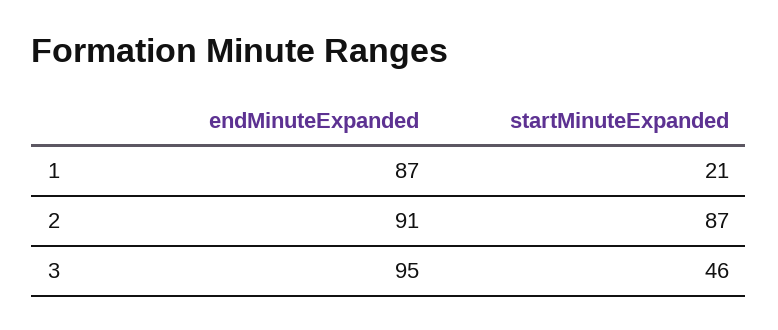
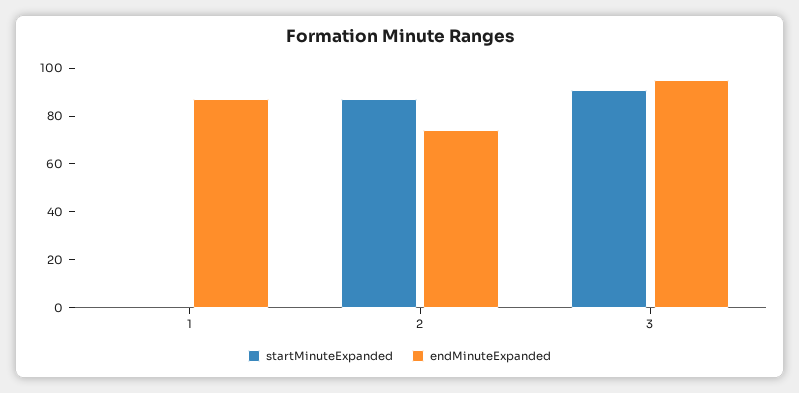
startMinuteExpanded, 1: 21 -> 0
endMinuteExpanded, 2: 91 -> 75
startMinuteExpanded, 3: 46 -> 90

